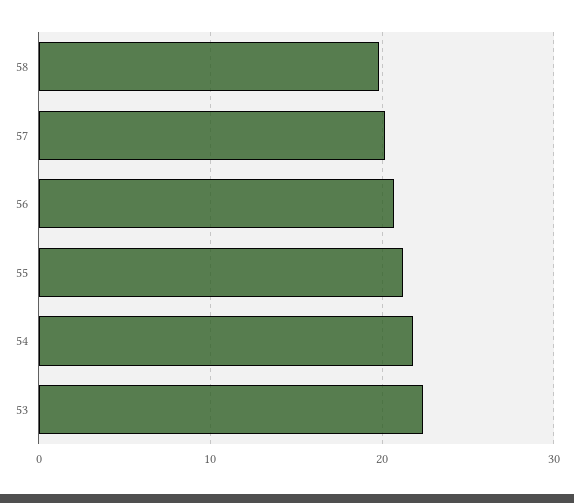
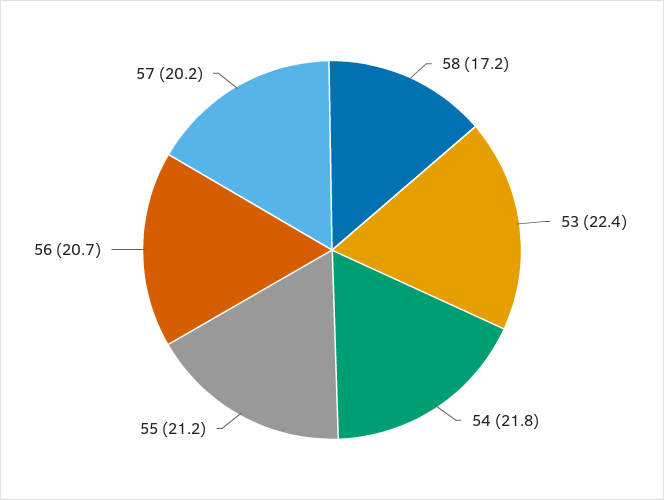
58: 20 -> 17.2

